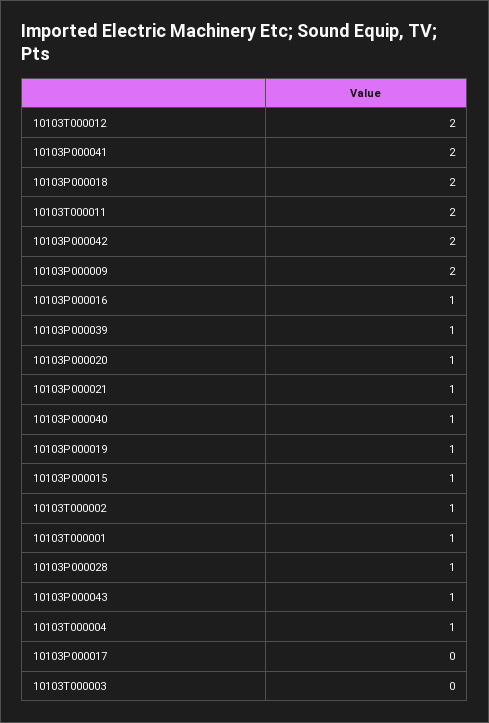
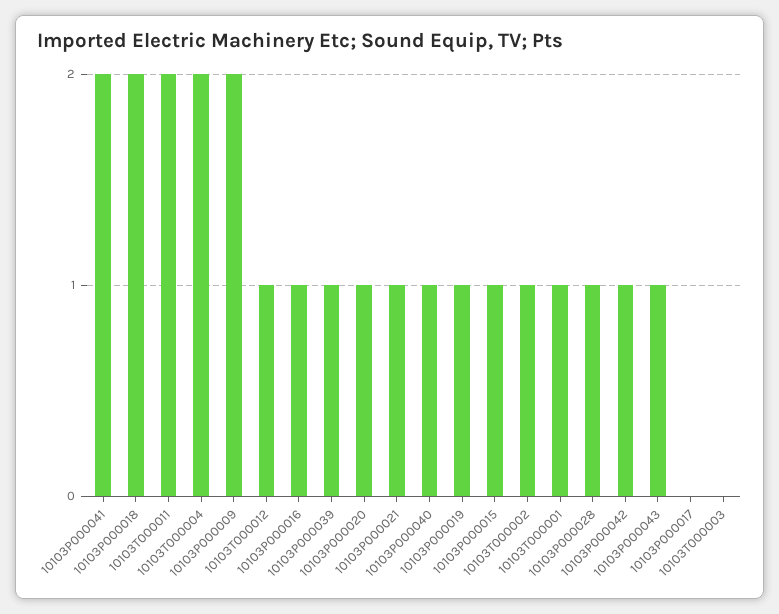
10103T000012: 2 -> 1
10103P000042: 2 -> 1
10103T000004: 1 -> 2

